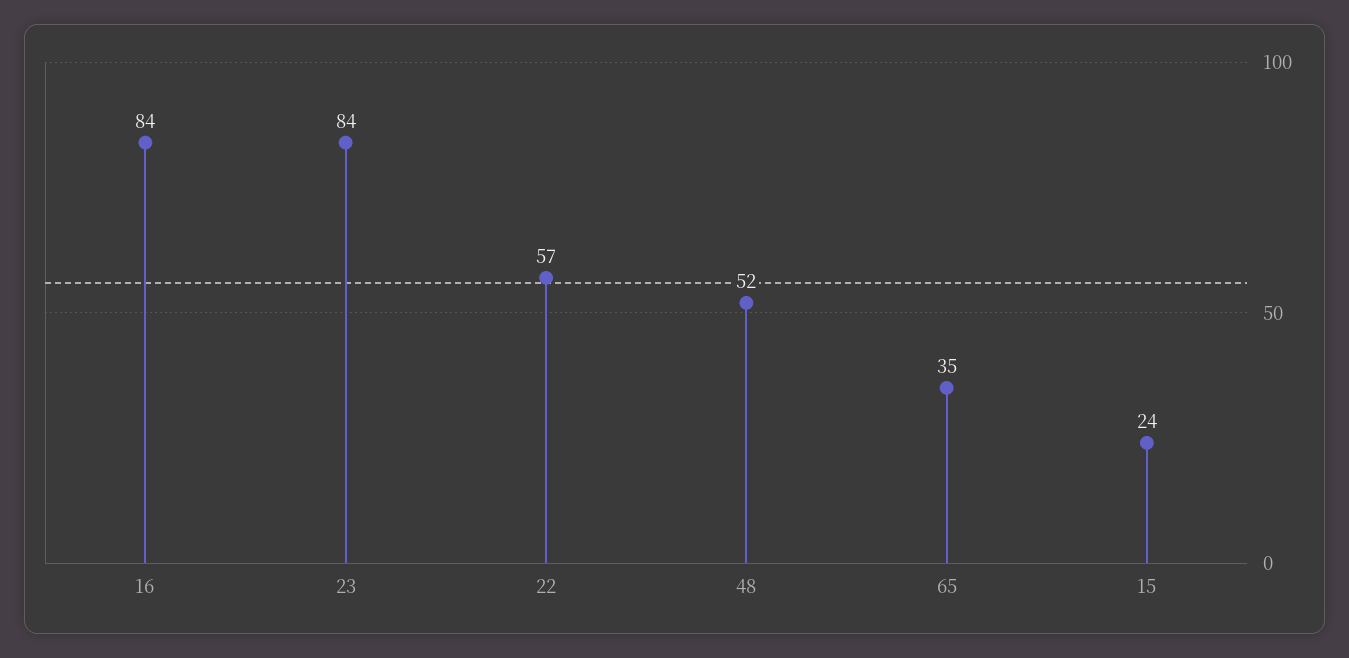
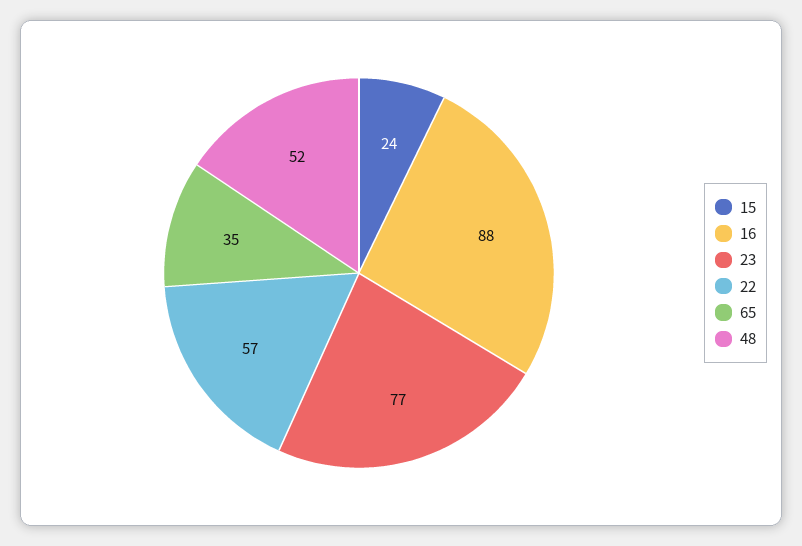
16: 84 -> 88
23: 84 -> 77

